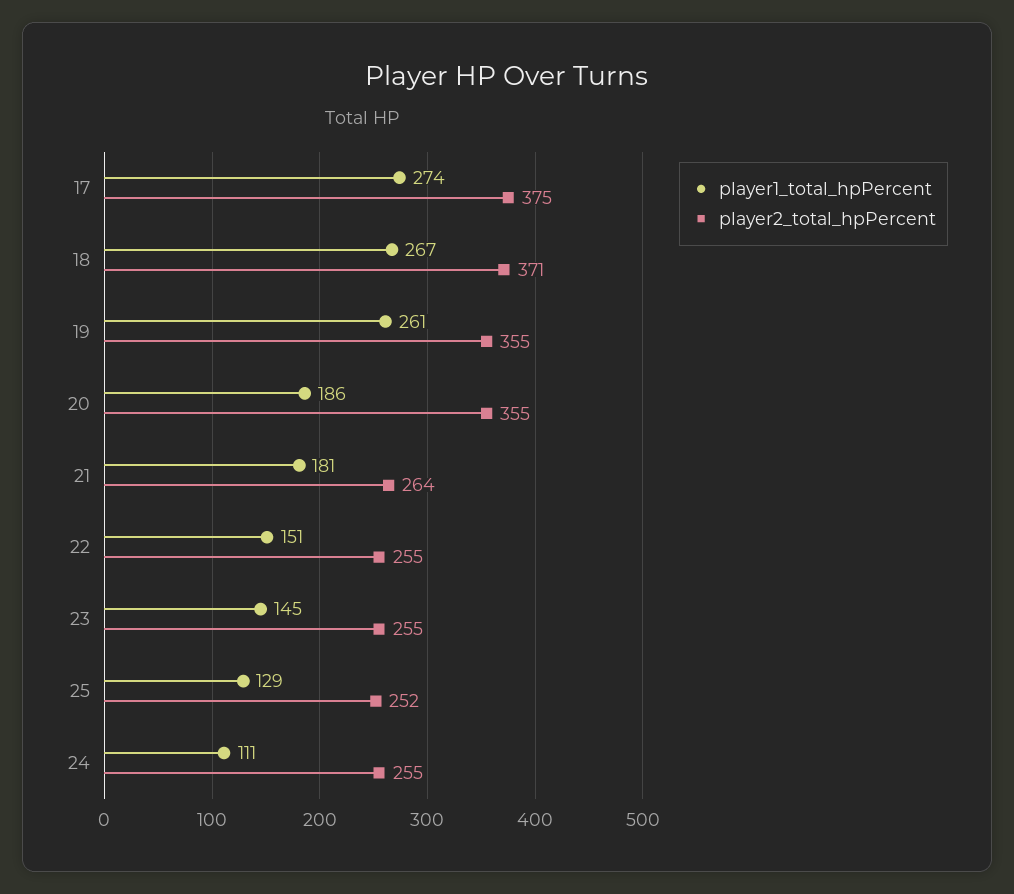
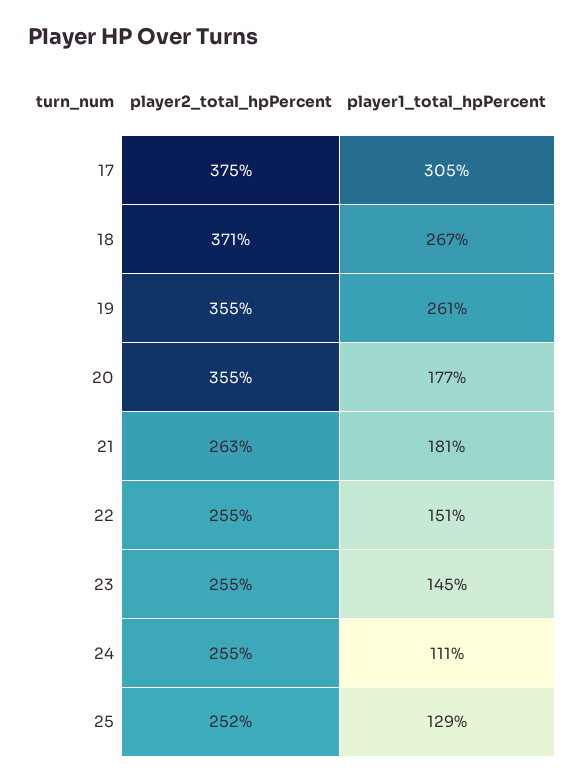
player1_total_hpPercent, 17: 274 -> 305
player1_total_hpPercent, 20: 186 -> 177
player2_total_hpPercent, 21: 264 -> 263

